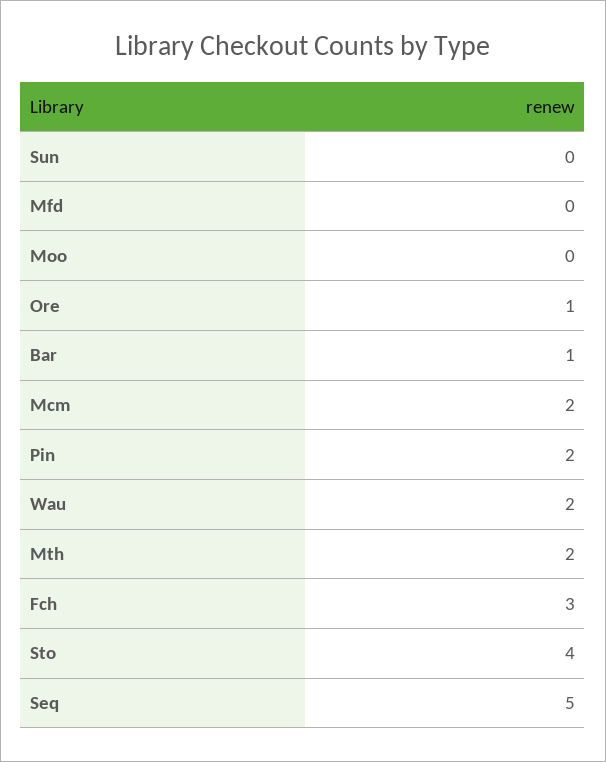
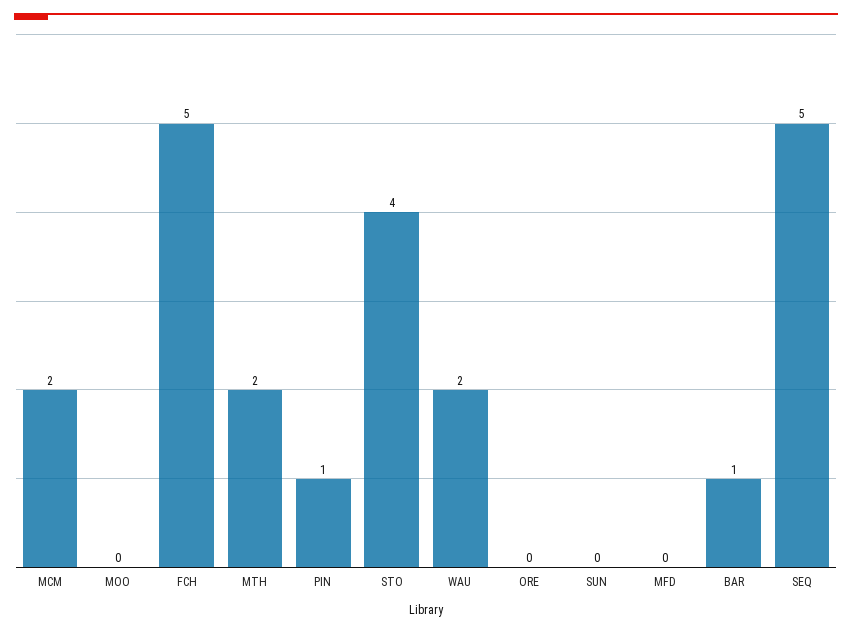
Ore: 1 -> 0
Pin: 2 -> 1
Fch: 3 -> 5

